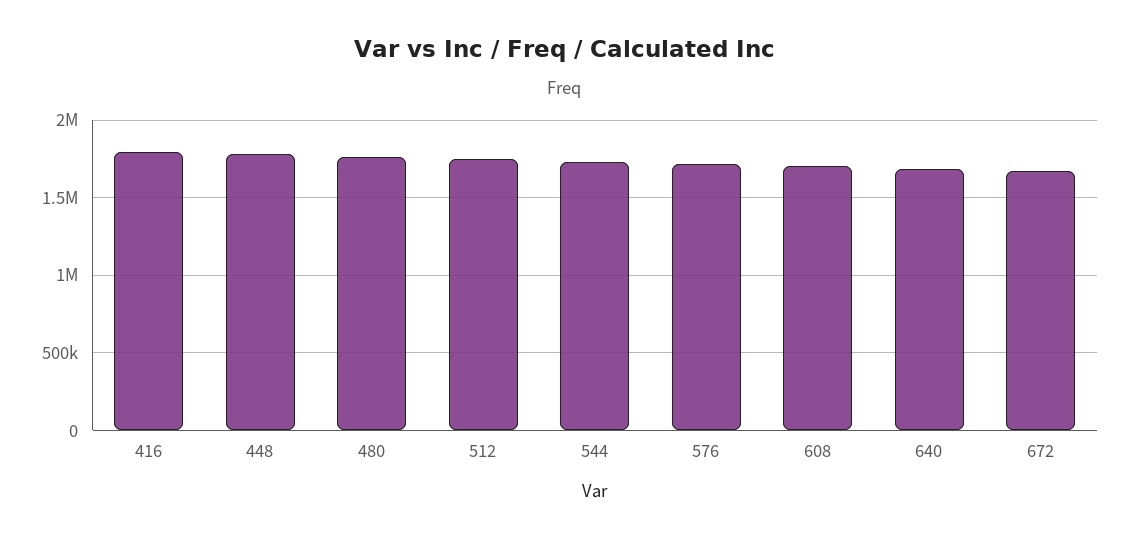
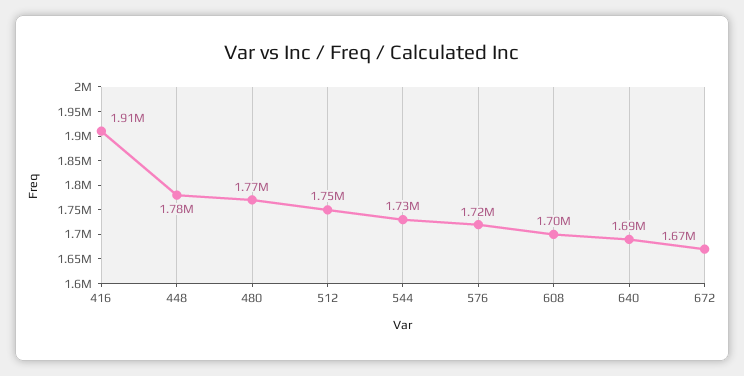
416: 1800000 -> 1910000

